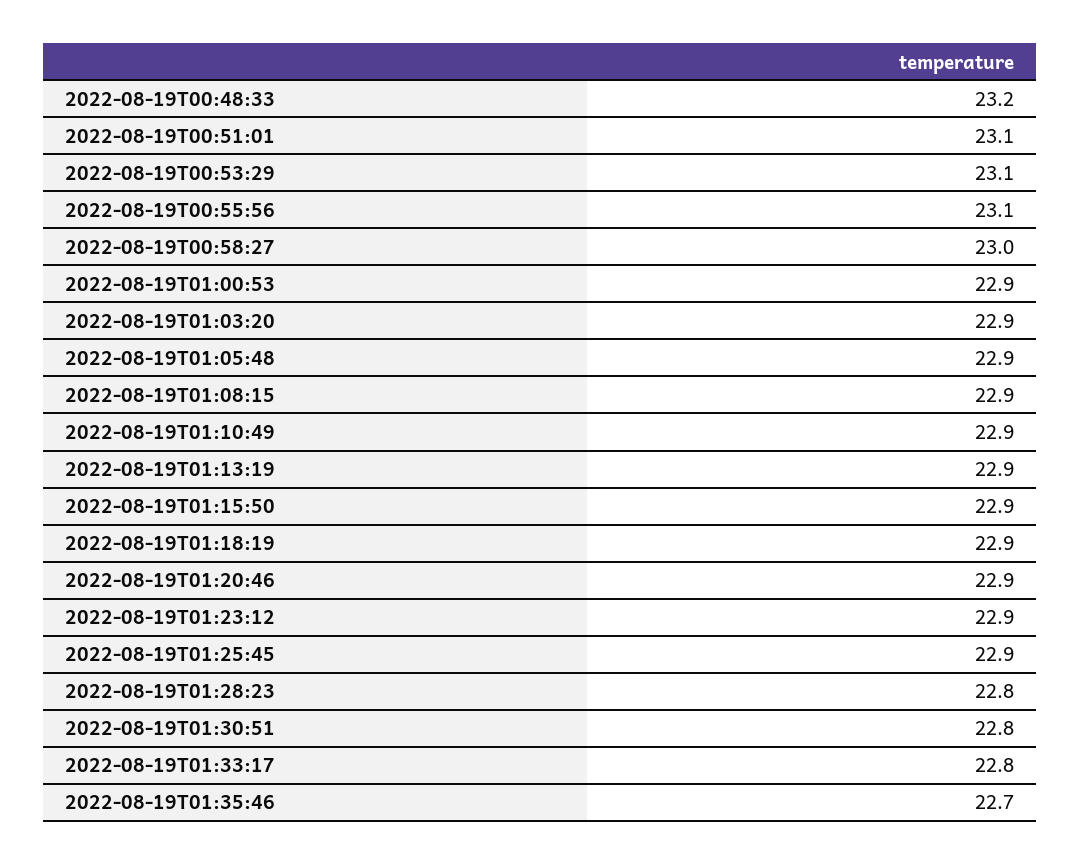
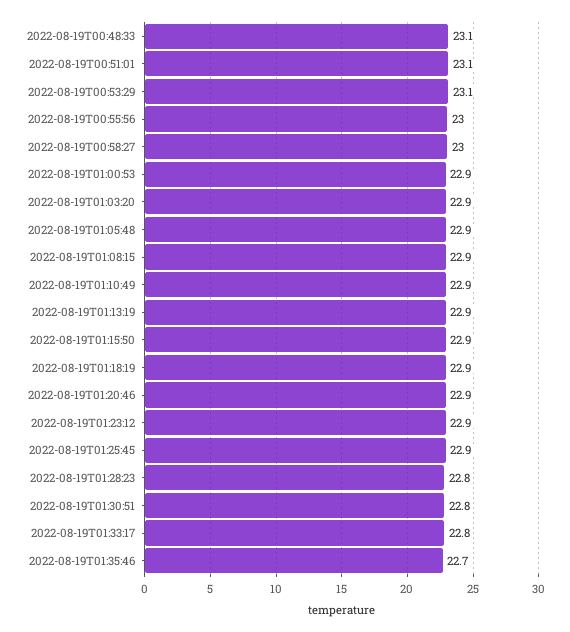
2022-08-19T00:48:33: 23.2 -> 23.1
2022-08-19T00:55:56: 23.1 -> 23

